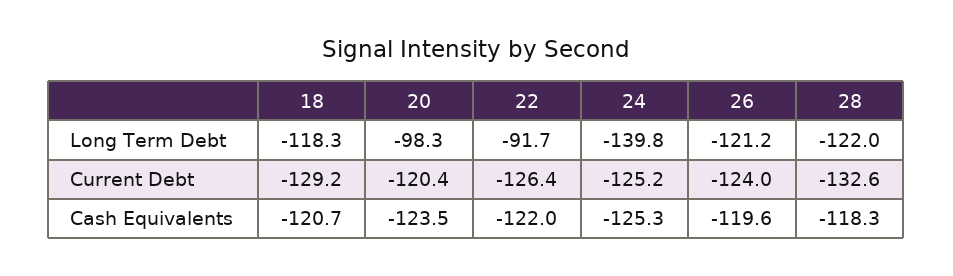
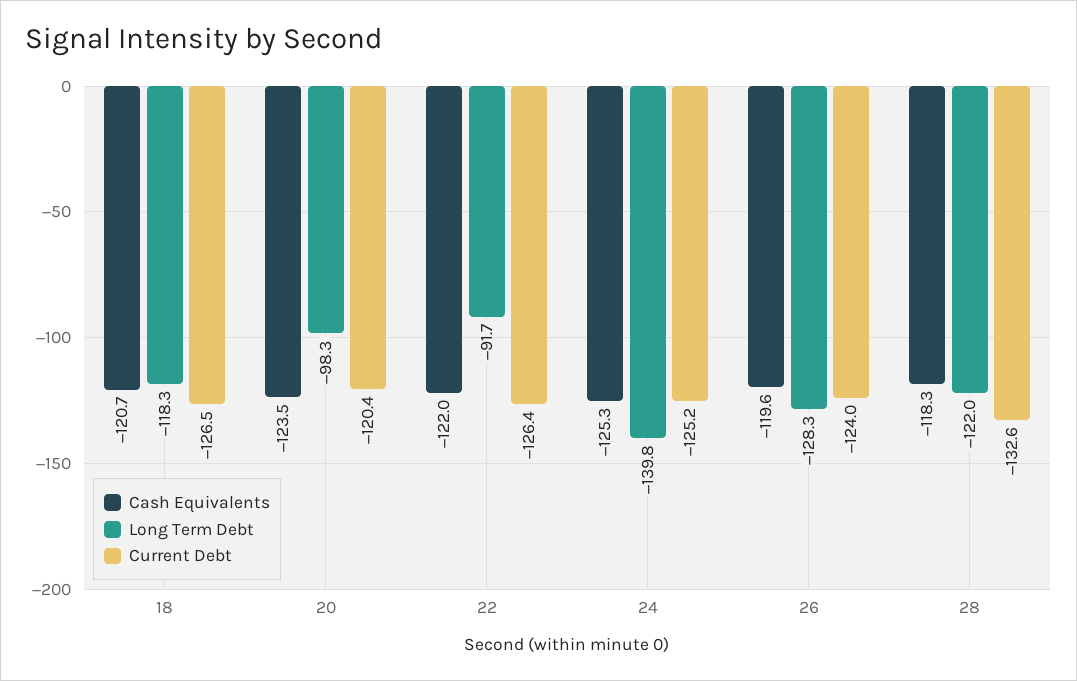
Long Term Debt, 26: -121.2 -> -128.3
Current Debt, 18: -129.2 -> -126.5

